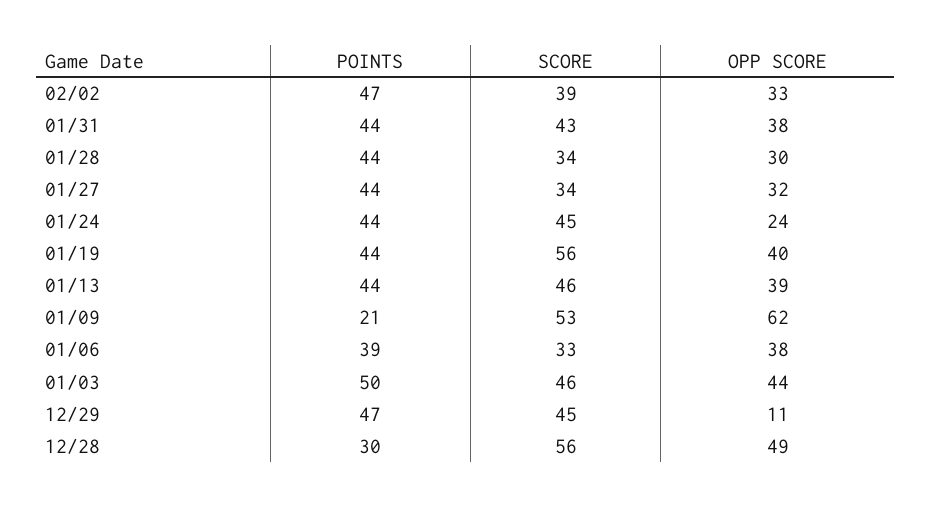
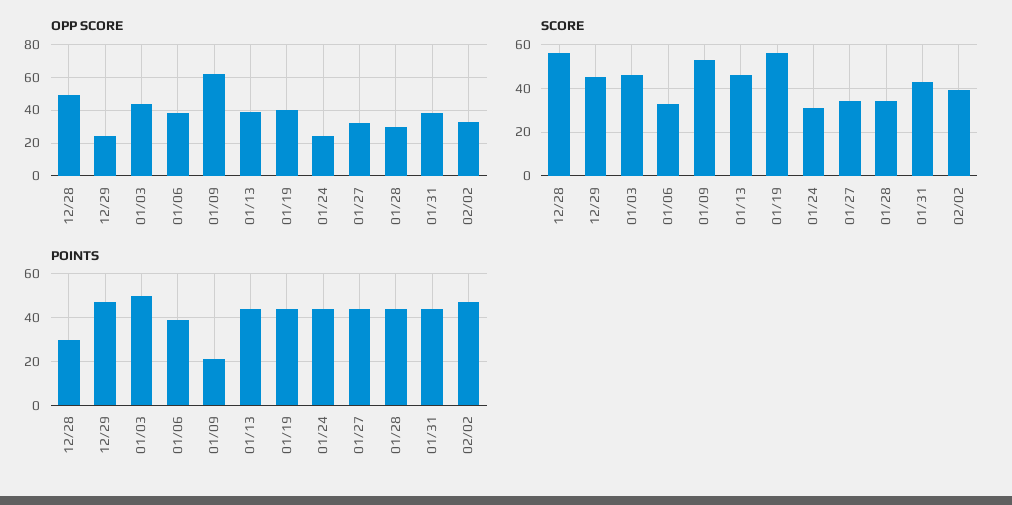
SCORE, 01/24: 45 -> 30
OPP SCORE, 12/29: 11 -> 25

